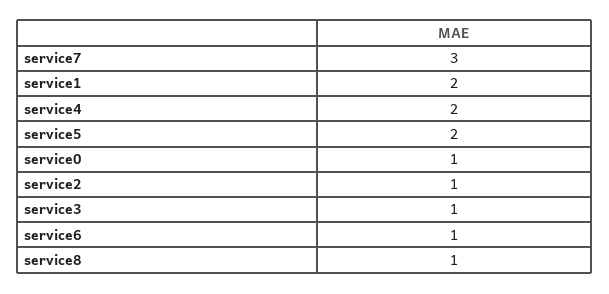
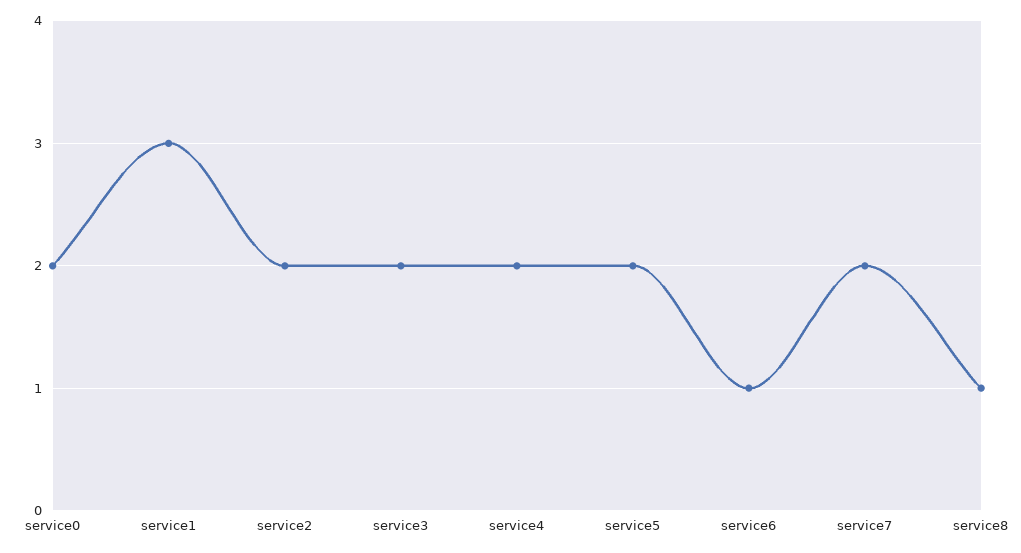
service7: 3 -> 2
service1: 2 -> 3
service0: 1 -> 2
service2: 1 -> 2
service3: 1 -> 2

